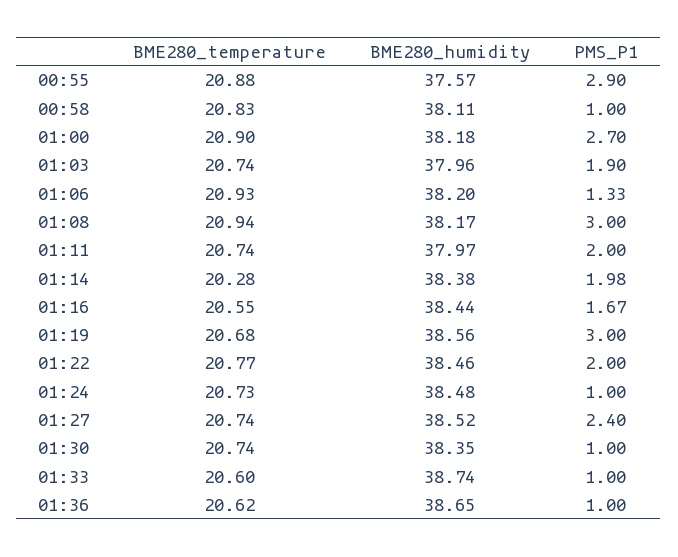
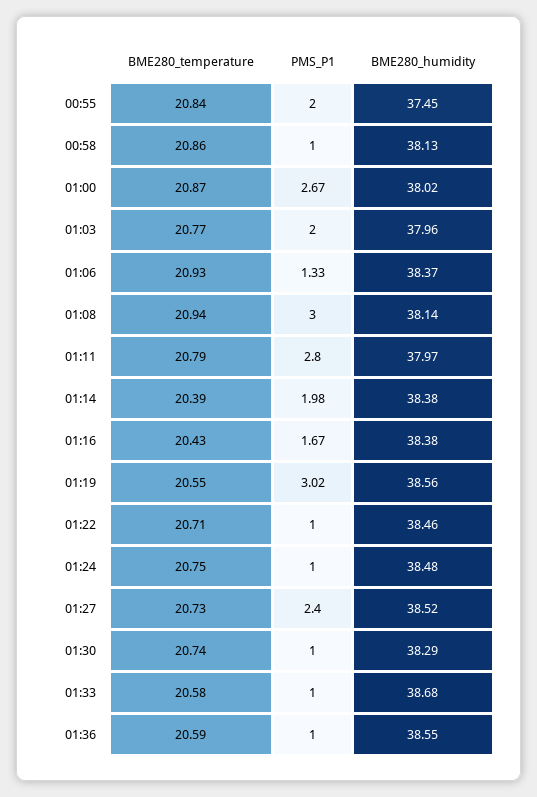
BME280_temperature, 00:55: 20.88 -> 20.84
BME280_humidity, 00:55: 37.57 -> 37.45
PMS_P1, 00:55: 2.9 -> 2
BME280_temperature, 00:58: 20.83 -> 20.86
BME280_humidity, 00:58: 38.11 -> 38.13
BME280_temperature, 01:00: 20.9 -> 20.87
BME280_humidity, 01:00: 38.18 -> 38.02
PMS_P1, 01:00: 2.7 -> 2.67
BME280_temperature, 01:03: 20.74 -> 20.77
PMS_P1, 01:03: 1.9 -> 2
BME280_humidity, 01:06: 38.2 -> 38.37
BME280_humidity, 01:08: 38.17 -> 38.14
BME280_temperature, 01:11: 20.74 -> 20.79
PMS_P1, 01:11: 2 -> 2.8
BME280_temperature, 01:14: 20.28 -> 20.39
BME280_temperature, 01:16: 20.55 -> 20.43
BME280_humidity, 01:16: 38.44 -> 38.38
BME280_temperature, 01:19: 20.68 -> 20.55
PMS_P1, 01:19: 3 -> 3.02
BME280_temperature, 01:22: 20.77 -> 20.71
PMS_P1, 01:22: 2 -> 1
BME280_temperature, 01:24: 20.73 -> 20.75
BME280_temperature, 01:27: 20.74 -> 20.73
BME280_humidity, 01:30: 38.35 -> 38.29
BME280_temperature, 01:33: 20.6 -> 20.58
BME280_humidity, 01:33: 38.74 -> 38.68
BME280_temperature, 01:36: 20.62 -> 20.59
BME280_humidity, 01:36: 38.65 -> 38.55

